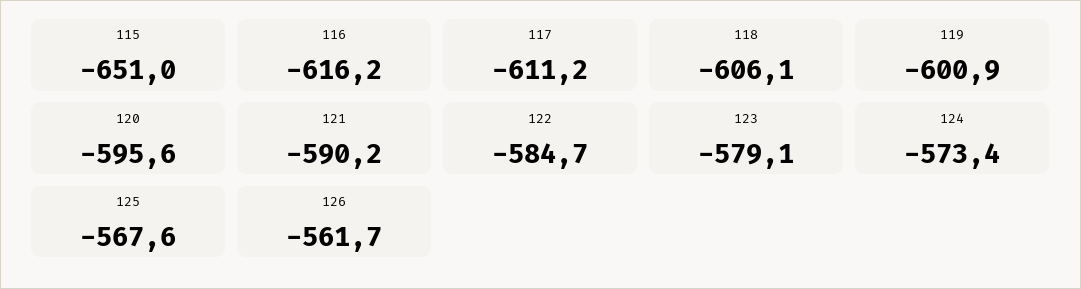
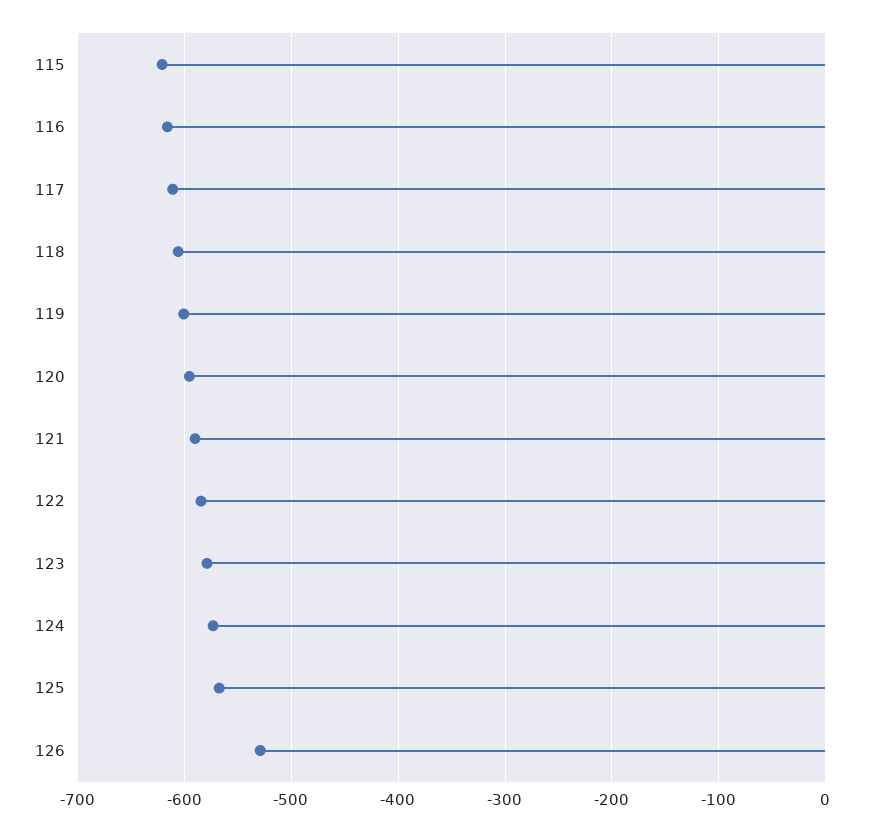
115: -651 -> -620
126: -561.7 -> -530

